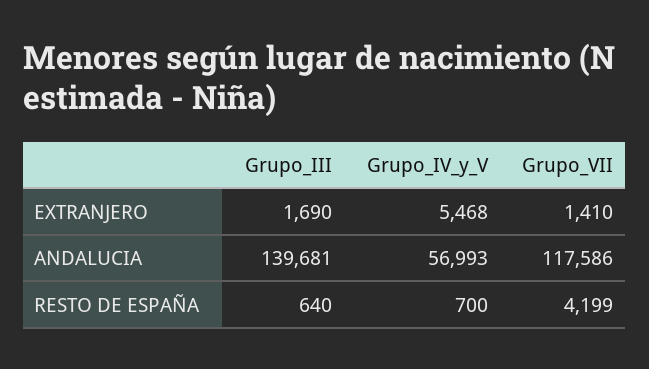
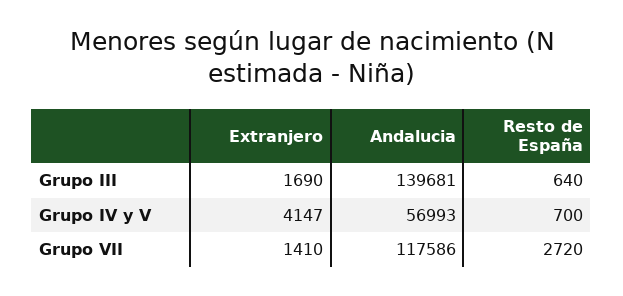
Grupo_IV_y_V, EXTRANJERO: 5468 -> 4147
Grupo_VII, RESTO DE ESPAÑA: 4199 -> 2720

